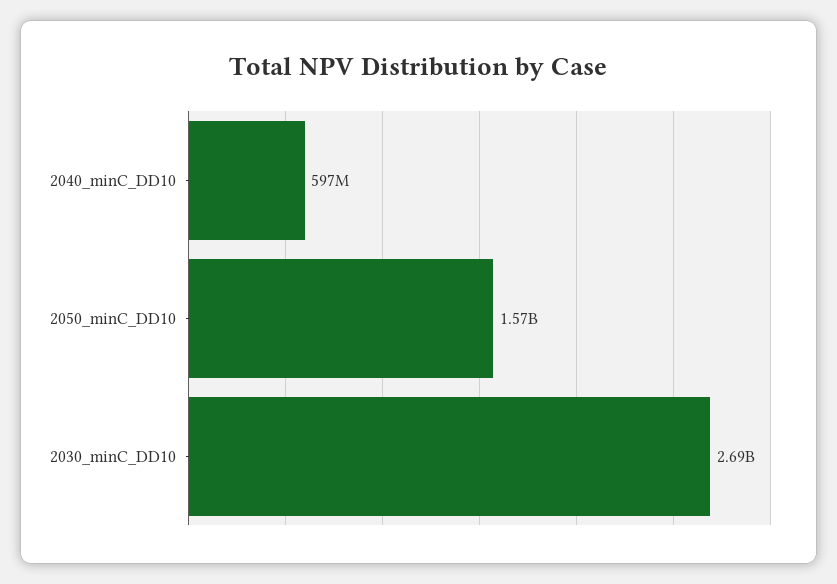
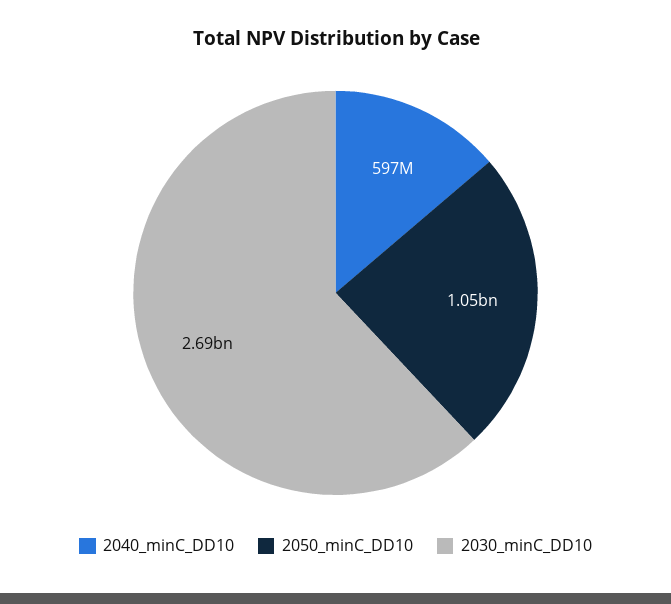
2050_minC_DD10: 1570000000 -> 1050000000

